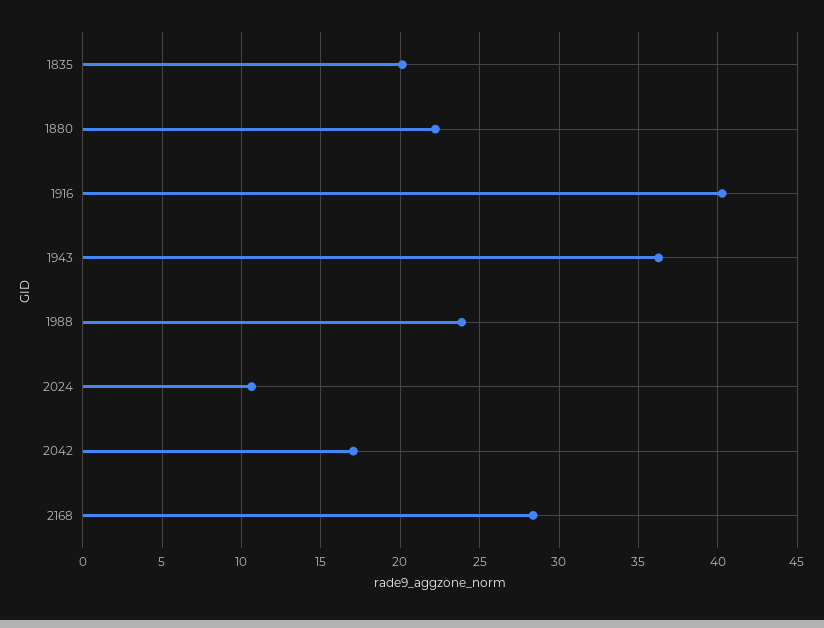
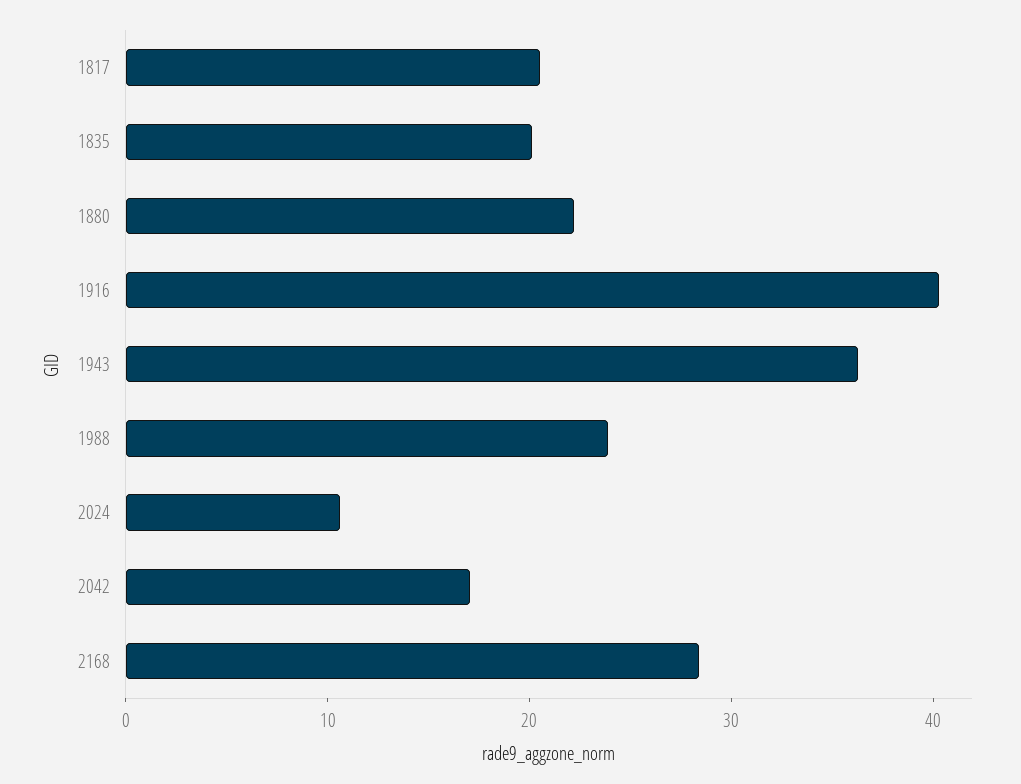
1817: none -> 20

